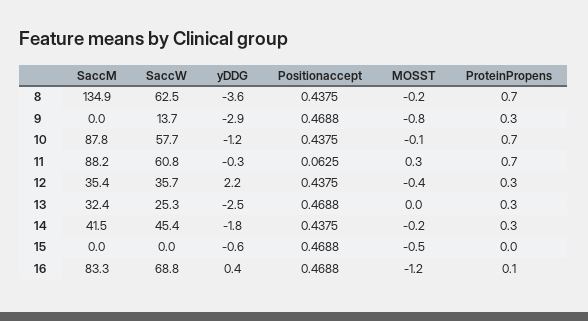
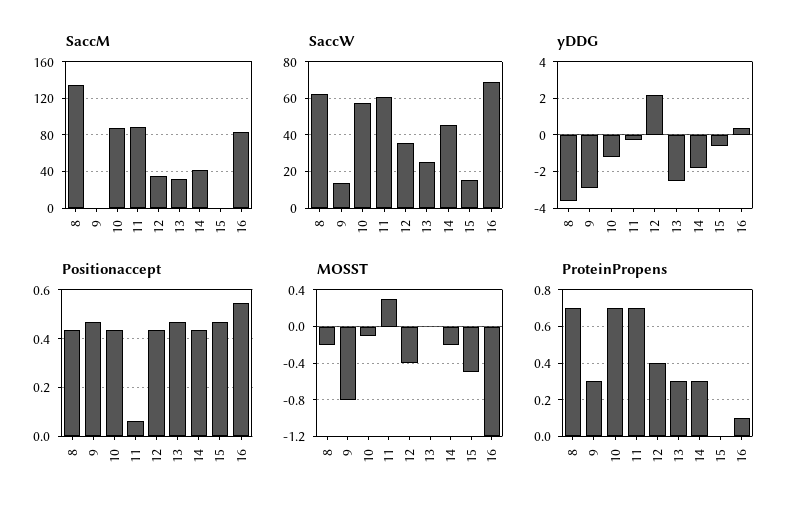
ProteinPropens, 12: 0.3 -> 0.4
SaccW, 15: 0 -> 15
Positionaccept, 16: 0.4688 -> 0.55

